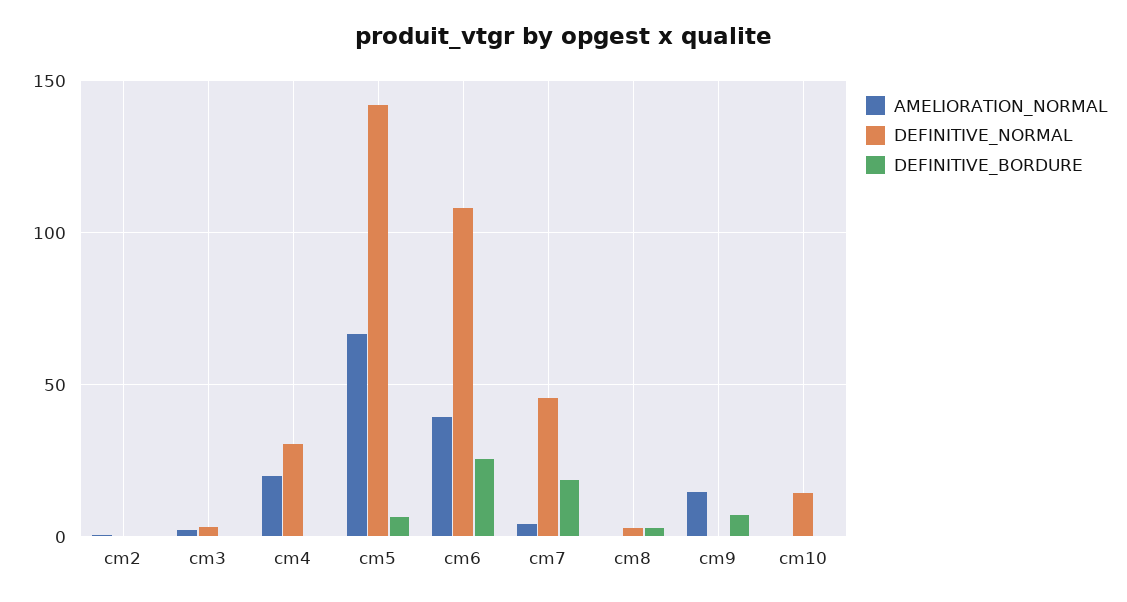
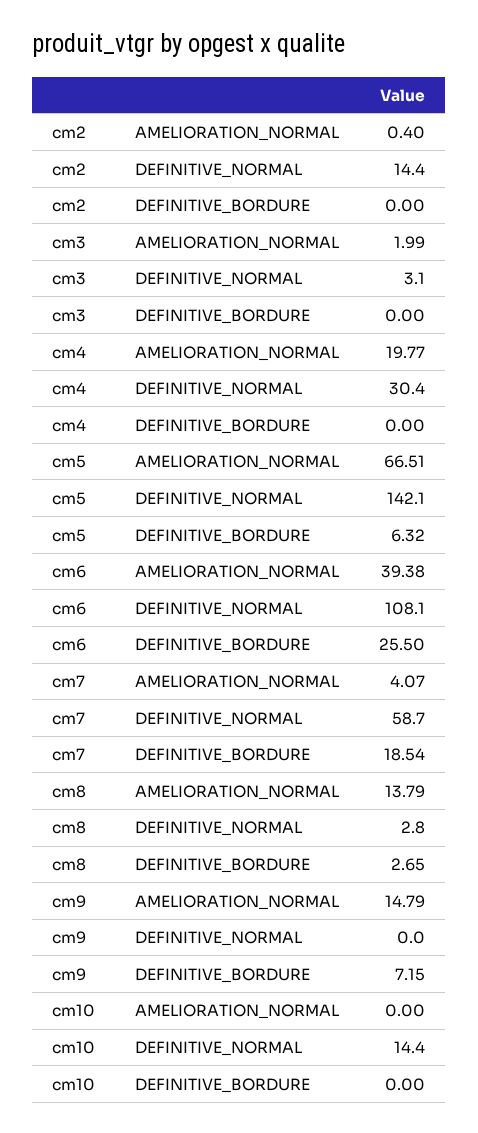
DEFINITIVE_NORMAL, cm2: 0 -> 14.4
DEFINITIVE_NORMAL, cm7: 45 -> 58.7
AMELIORATION_NORMAL, cm8: 0 -> 13.79

